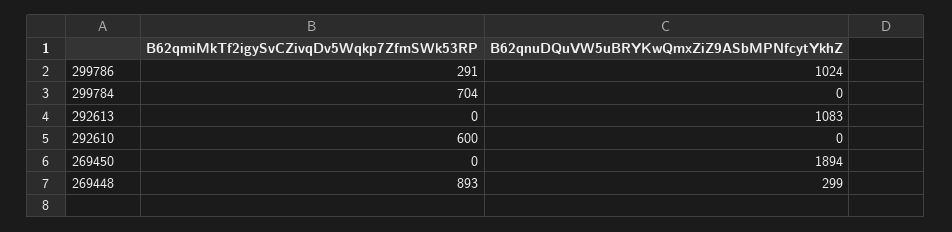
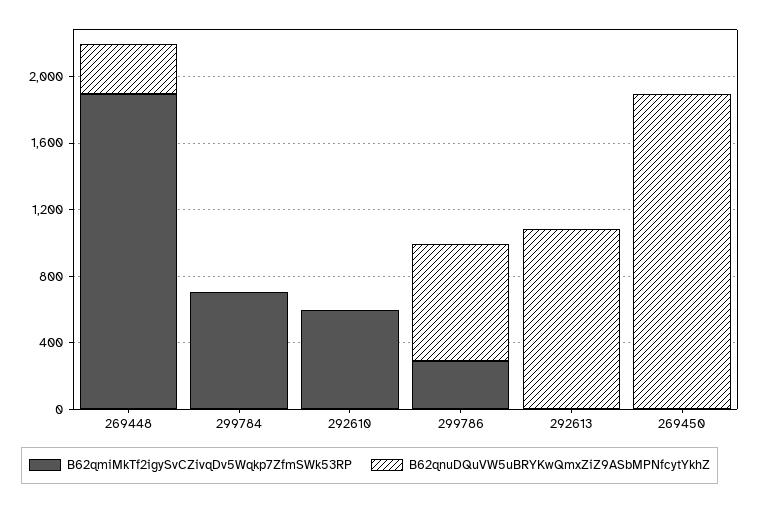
B62qnuDQuVW5uBRYKwQmxZiZ9ASbMPNfcytYkhZ, 299786: 1024 -> 700
B62qmiMkTf2igySvCZivqDv5Wqkp7ZfmSWk53RP, 269448: 893 -> 1900

